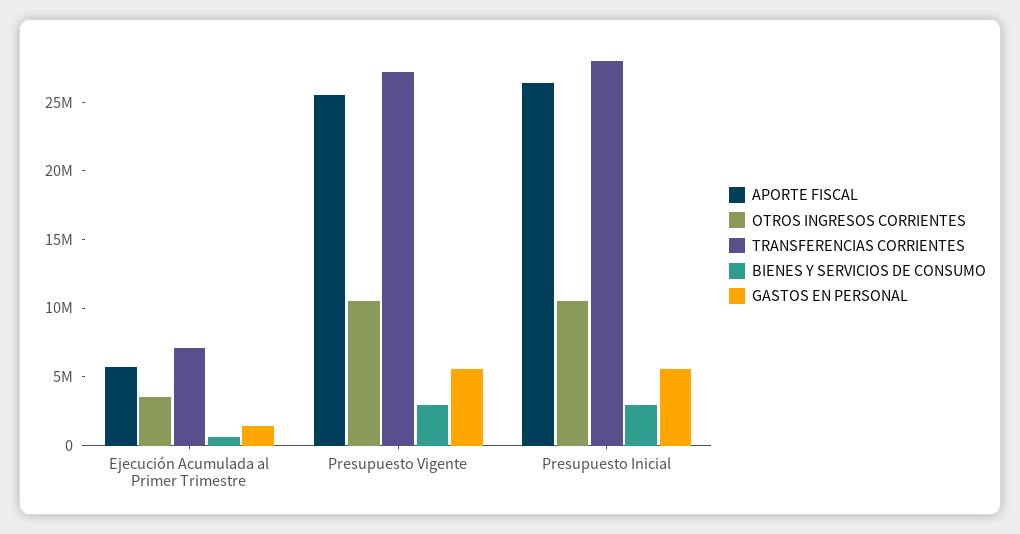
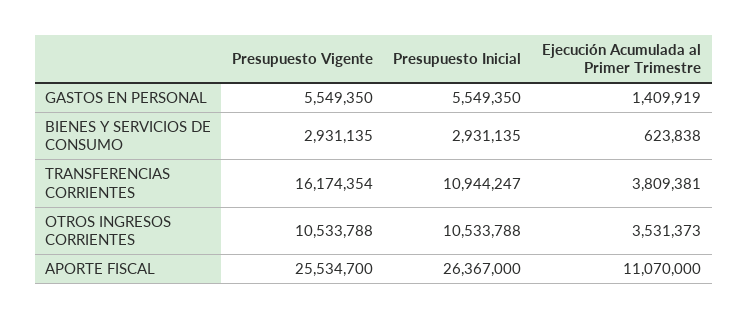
APORTE FISCAL, Ejecución Acumulada al Primer Trimestre: 6000000 -> 11070000
TRANSFERENCIAS CORRIENTES, Ejecución Acumulada al Primer Trimestre: 7000000 -> 3809381
TRANSFERENCIAS CORRIENTES, Presupuesto Vigente: 27000000 -> 16174354
TRANSFERENCIAS CORRIENTES, Presupuesto Inicial: 28000000 -> 10944247

